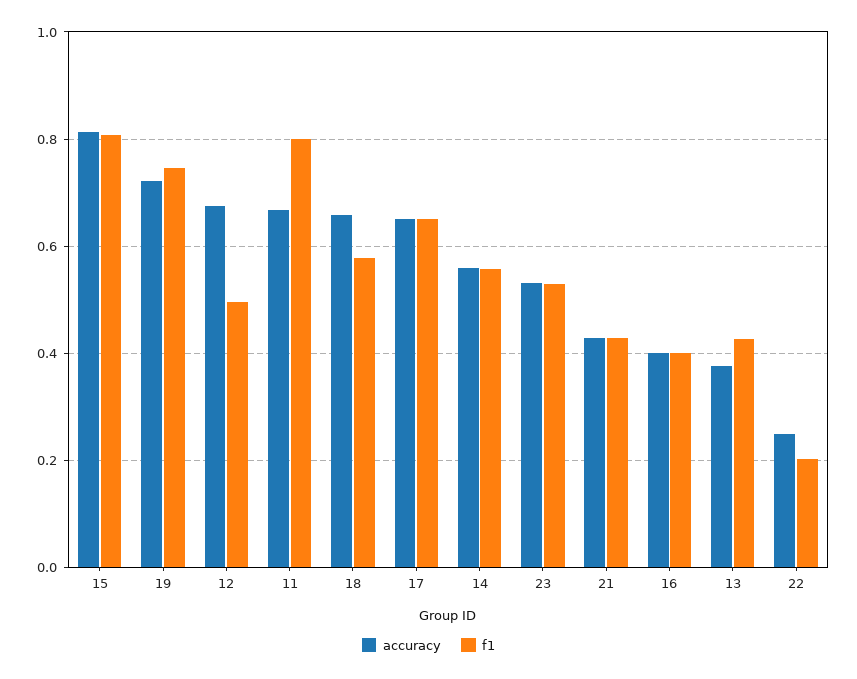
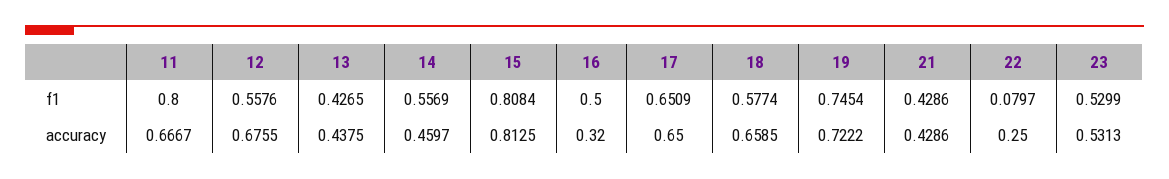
f1, 12: 0.5 -> 0.5576
accuracy, 14: 0.56 -> 0.4597
accuracy, 16: 0.4 -> 0.32
f1, 16: 0.4 -> 0.5
accuracy, 13: 0.38 -> 0.4375
f1, 22: 0.2 -> 0.0797

